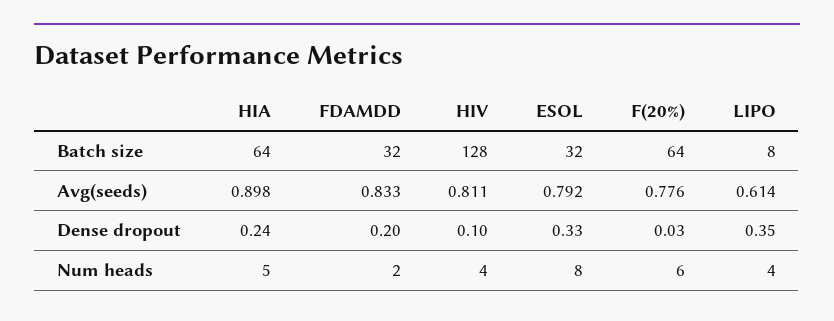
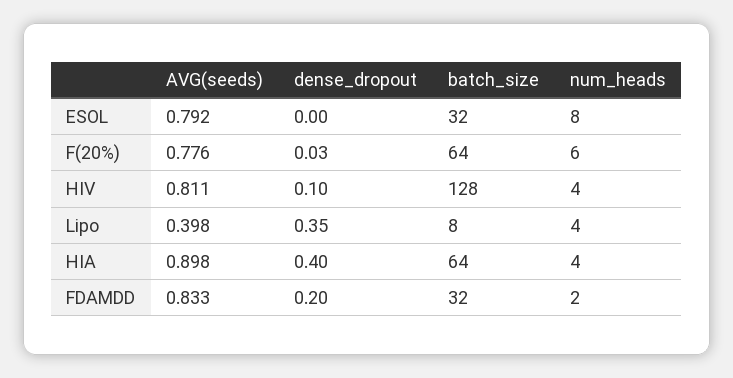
LIPO, Avg(seeds): 0.614 -> 0.398
HIA, Dense dropout: 0.24 -> 0.4
ESOL, Dense dropout: 0.33 -> 0
HIA, Num heads: 5 -> 4

